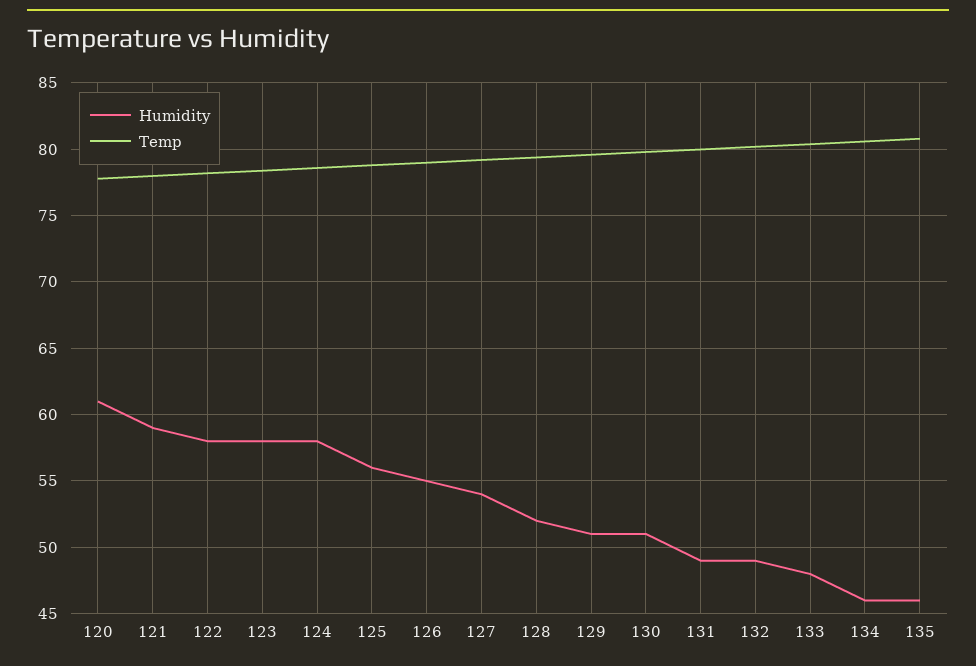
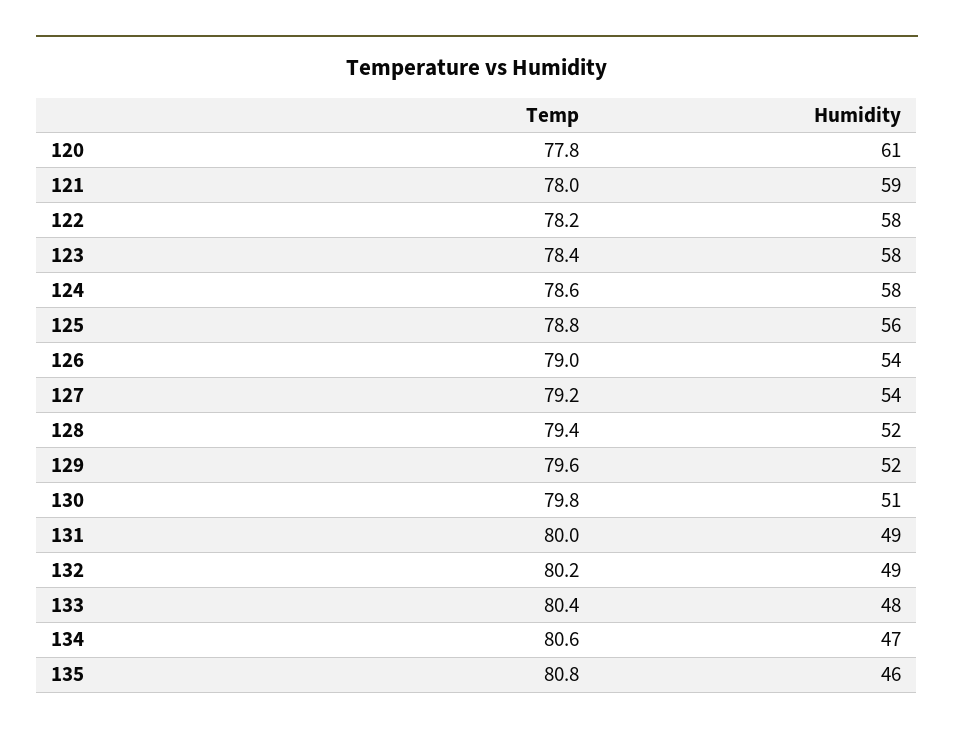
Humidity, 126: 55 -> 54
Humidity, 129: 51 -> 52
Humidity, 134: 46 -> 47

